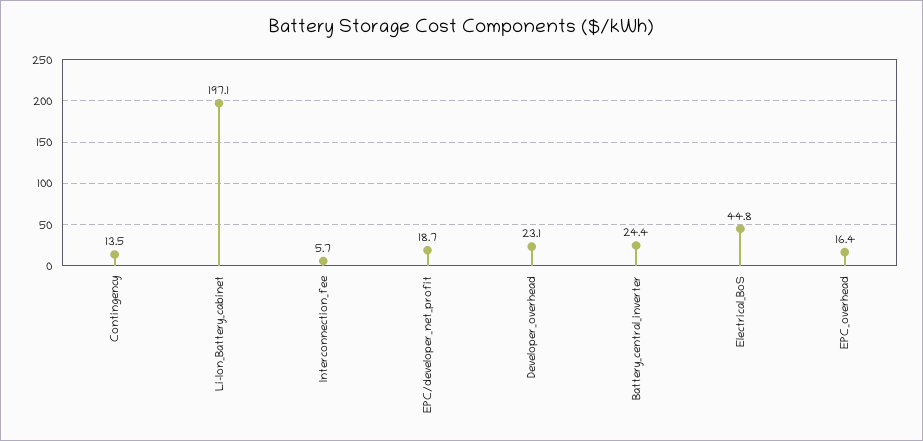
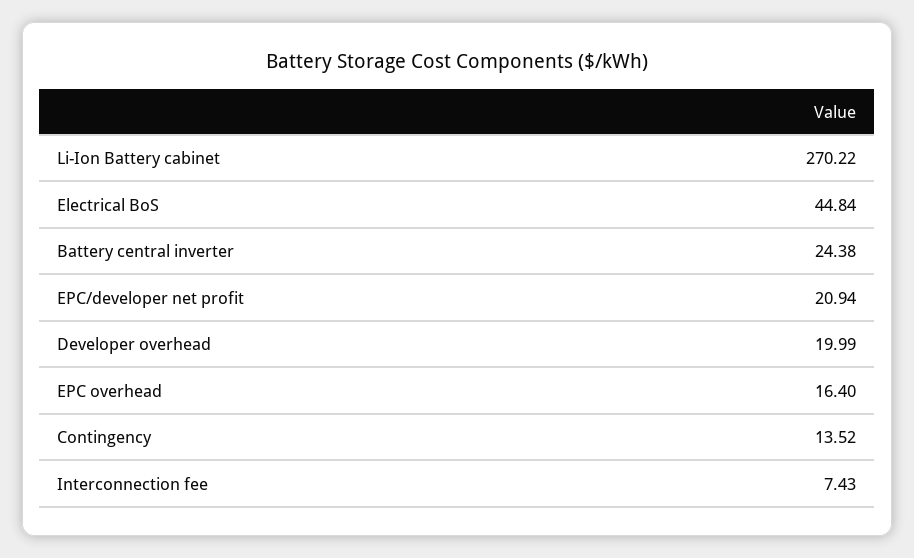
Li-Ion_Battery_cabinet: 197.1 -> 270.22
Interconnection_fee: 5.7 -> 7.43
EPC/developer_net_profit: 18.7 -> 20.94
Developer_overhead: 23.1 -> 19.99

